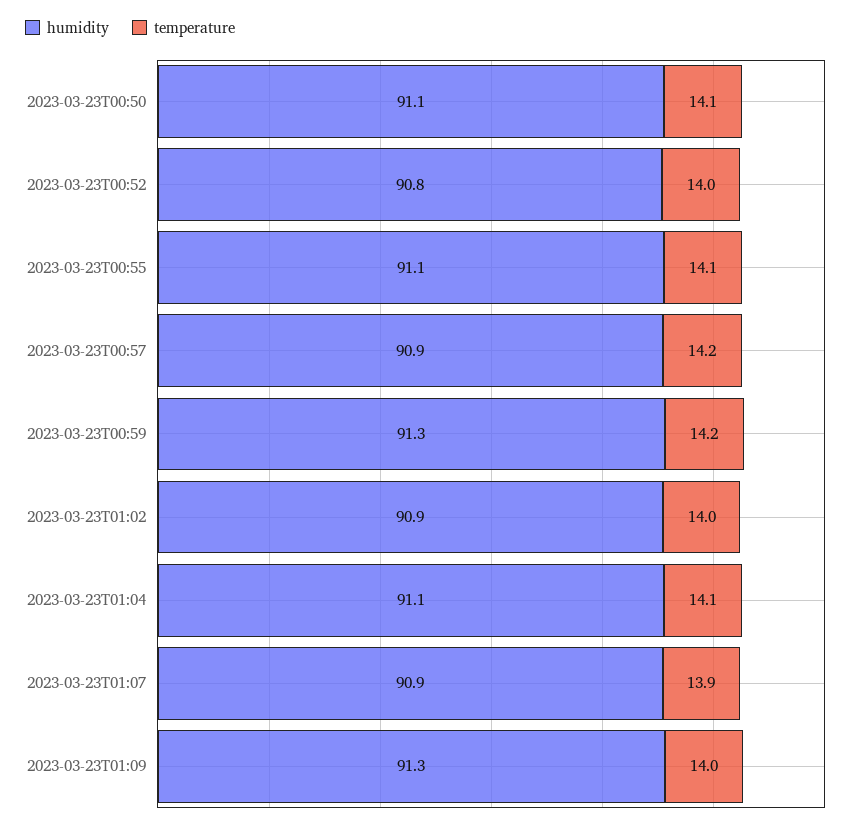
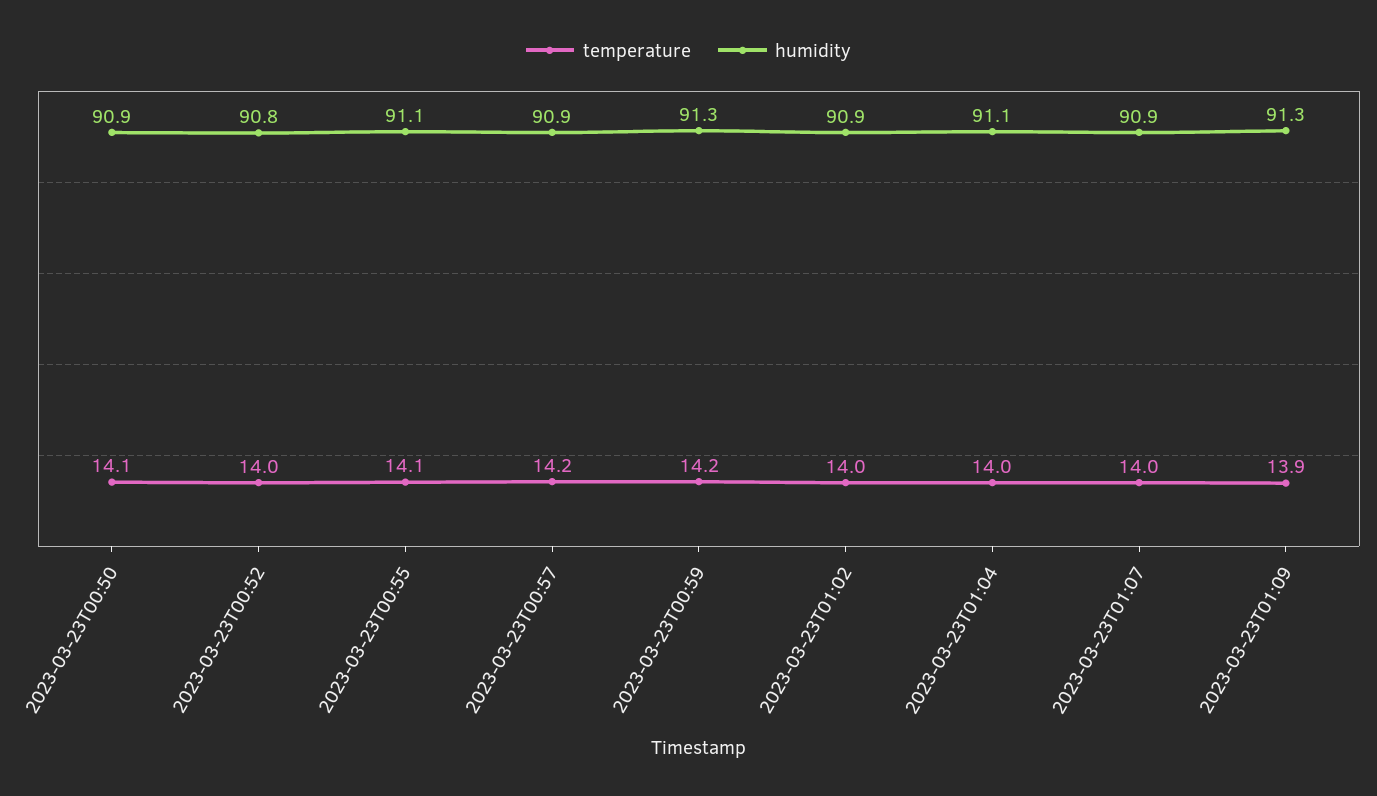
humidity, 2023-03-23T00:50: 91.1 -> 90.9
temperature, 2023-03-23T01:04: 14.1 -> 14
temperature, 2023-03-23T01:07: 13.9 -> 14
temperature, 2023-03-23T01:09: 14 -> 13.9

